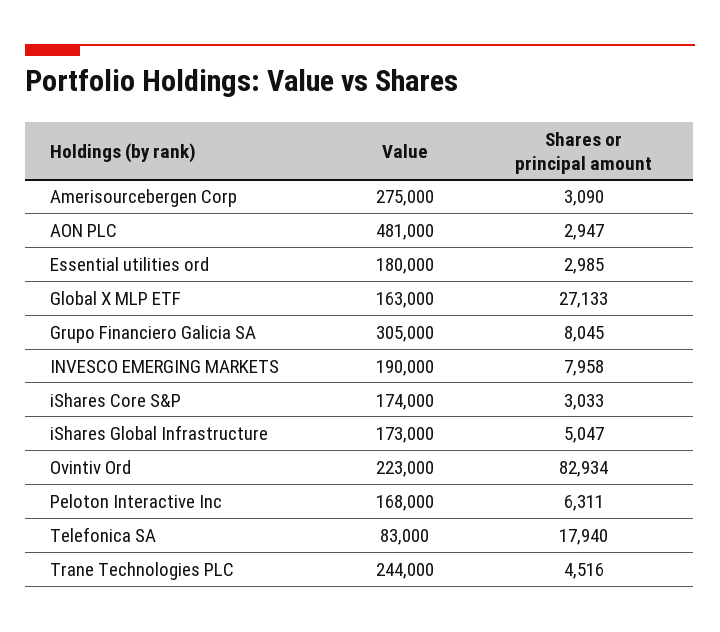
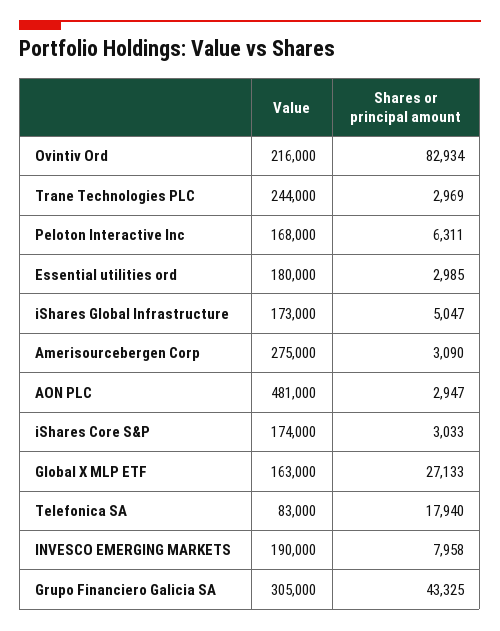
Shares or principal amount, Grupo Financiero Galicia SA: 8045 -> 43325
Value, Ovintiv Ord: 223000 -> 216000
Shares or principal amount, Trane Technologies PLC: 4516 -> 2969

